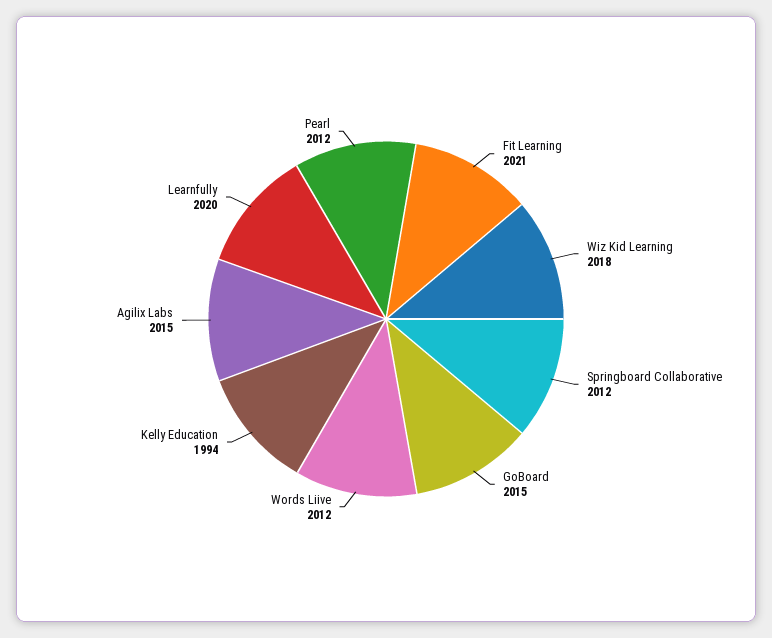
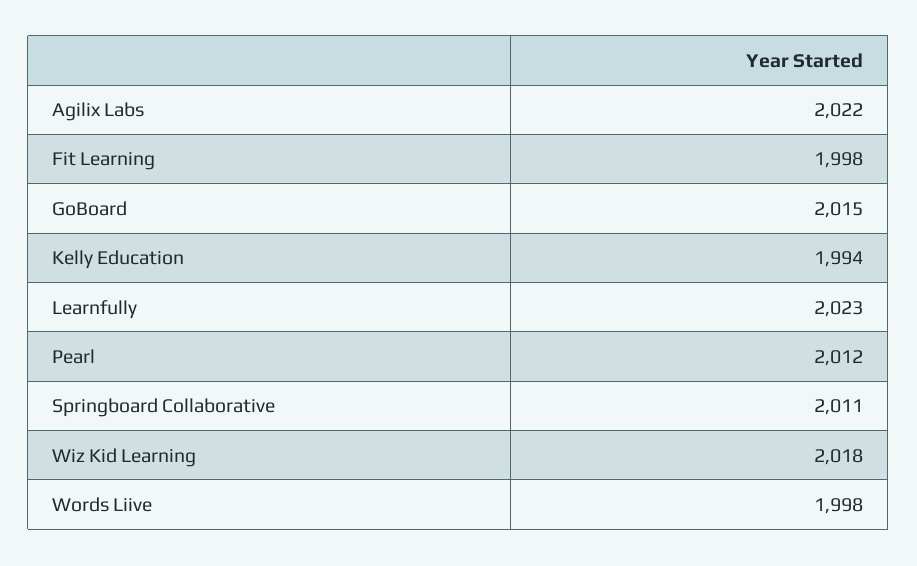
Fit Learning: 2021 -> 1998
Springboard Collaborative: 2012 -> 2011
Words Liive: 2012 -> 1998
Agilix Labs: 2015 -> 2022
Learnfully: 2020 -> 2023

